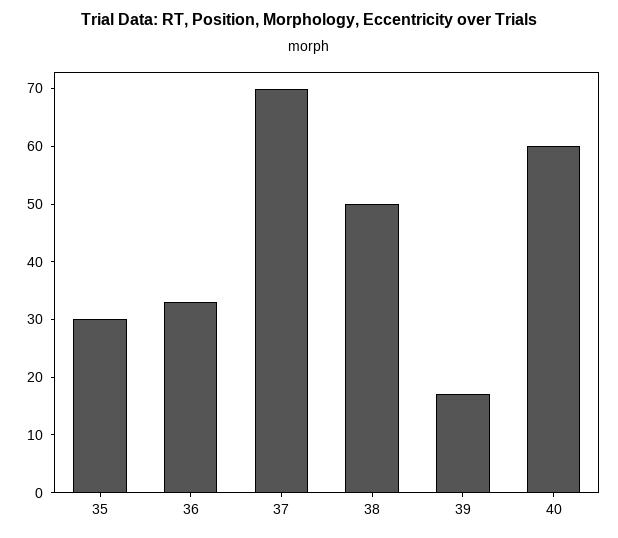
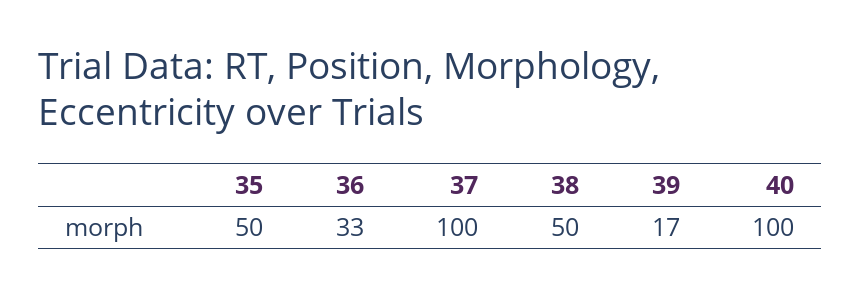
35: 30 -> 50
37: 70 -> 100
40: 60 -> 100

